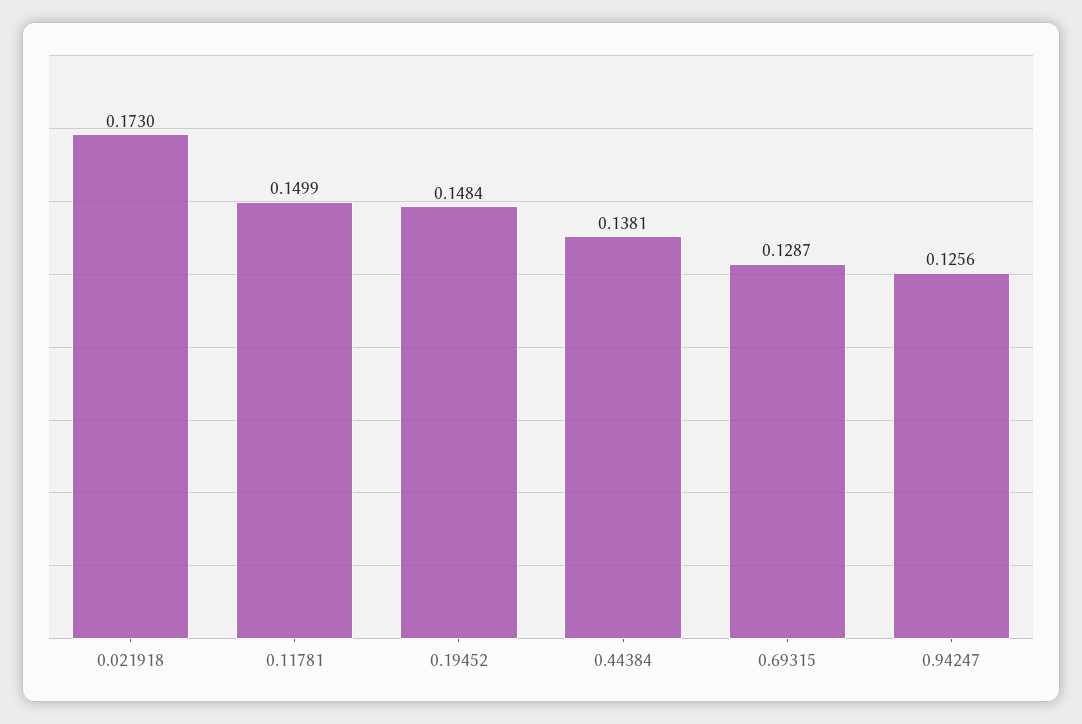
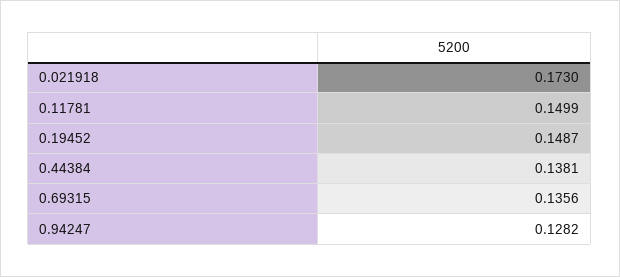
0.19452: 0.1484 -> 0.1487
0.69315: 0.1287 -> 0.1356
0.94247: 0.1256 -> 0.1282

